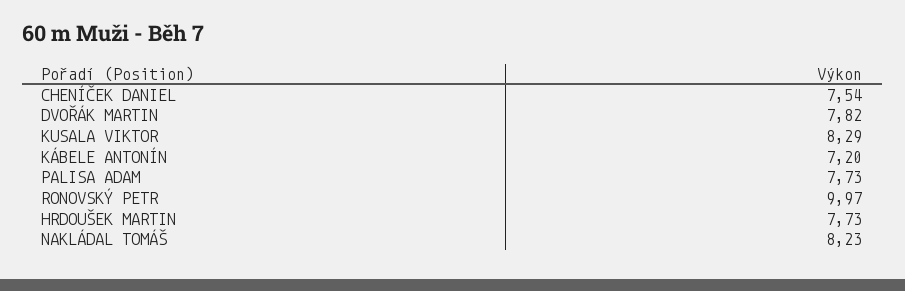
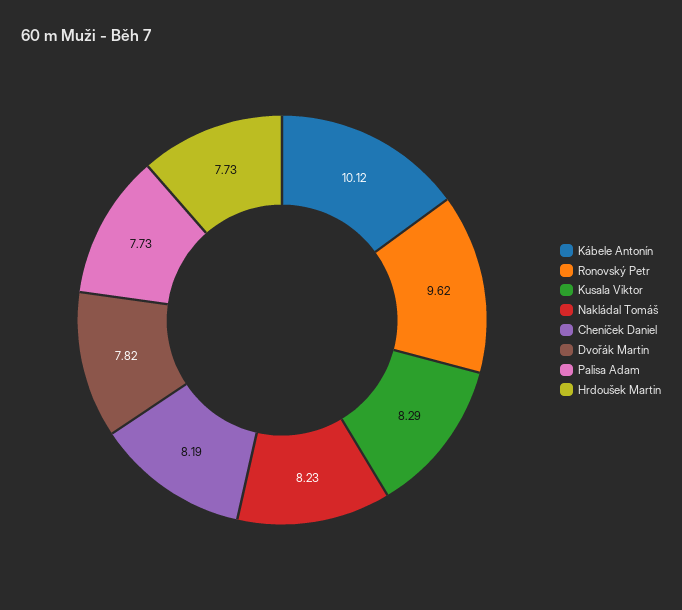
CHENÍČEK DANIEL: 7.54 -> 8.19
KÁBELE ANTONÍN: 7.2 -> 10.12
RONOVSKÝ PETR: 9.97 -> 9.62

